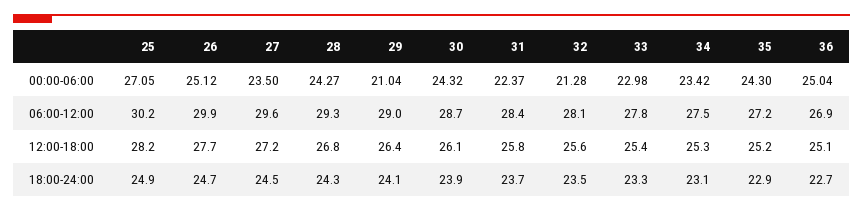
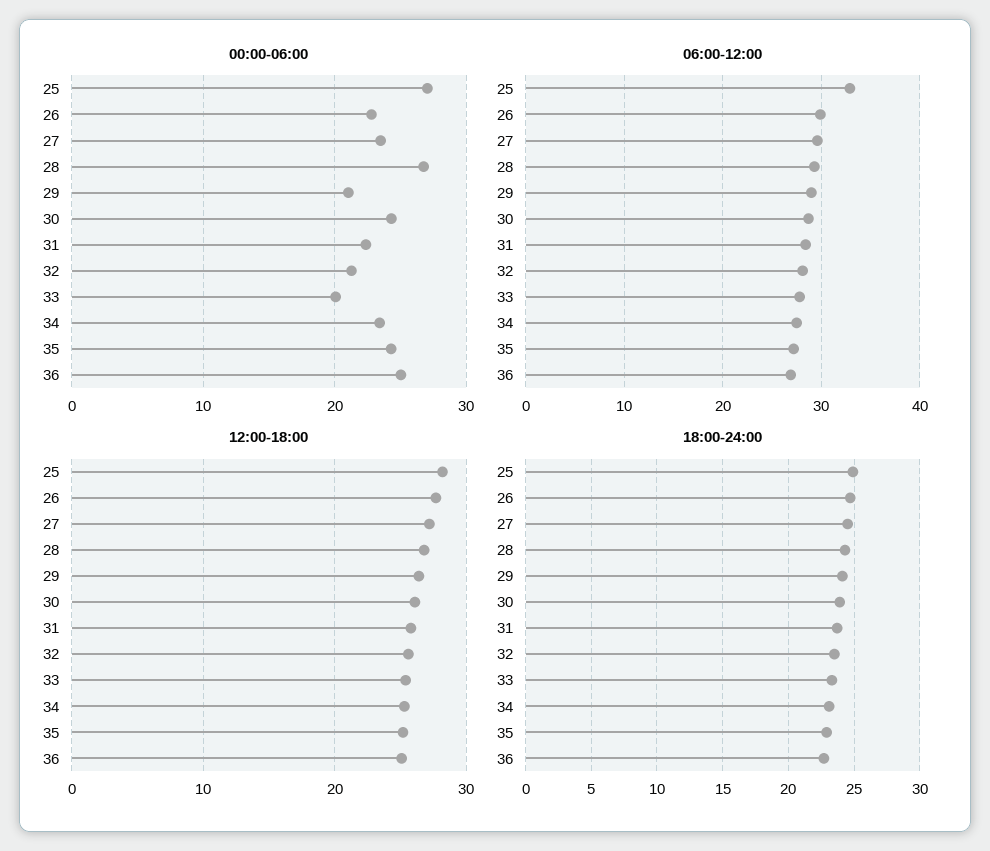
00:00-06:00, 26: 25.12 -> 23
00:00-06:00, 28: 24.27 -> 27
00:00-06:00, 33: 22.98 -> 20
06:00-12:00, 25: 30.2 -> 33

